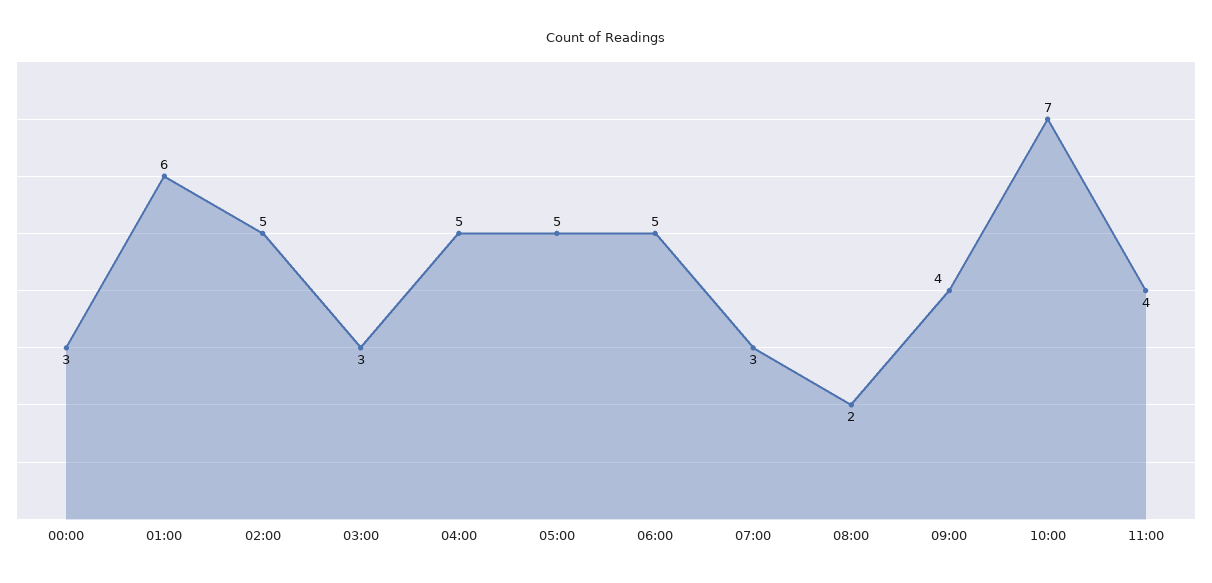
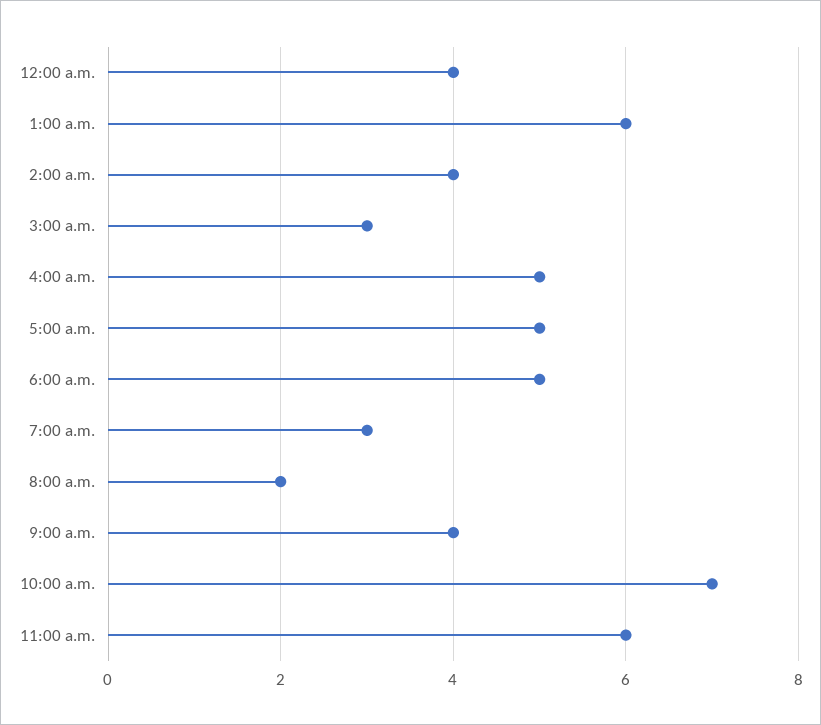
00:00: 3 -> 4
02:00: 5 -> 4
11:00: 4 -> 6

